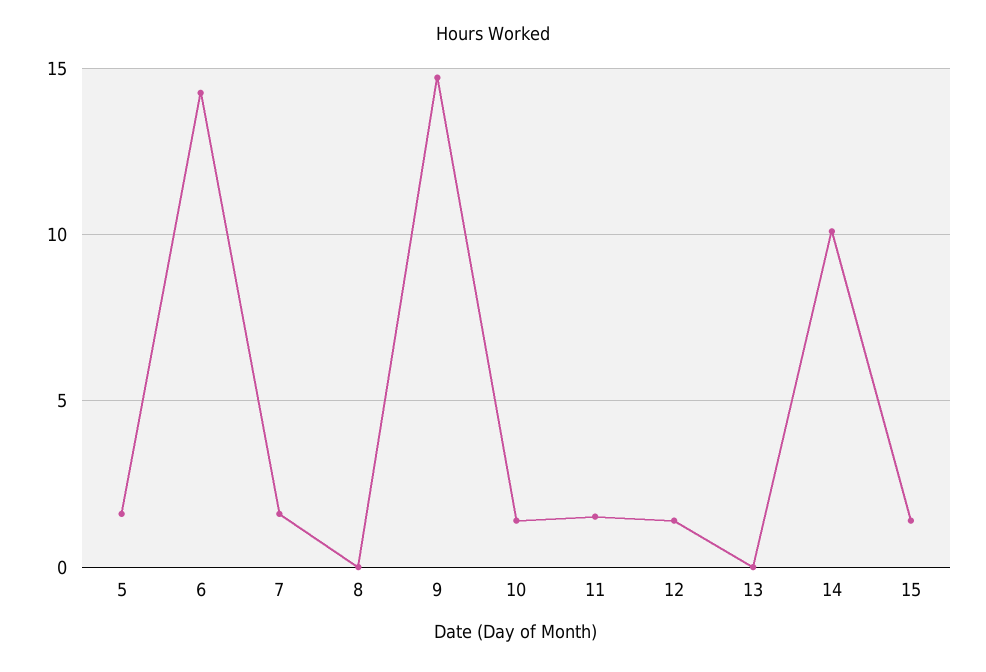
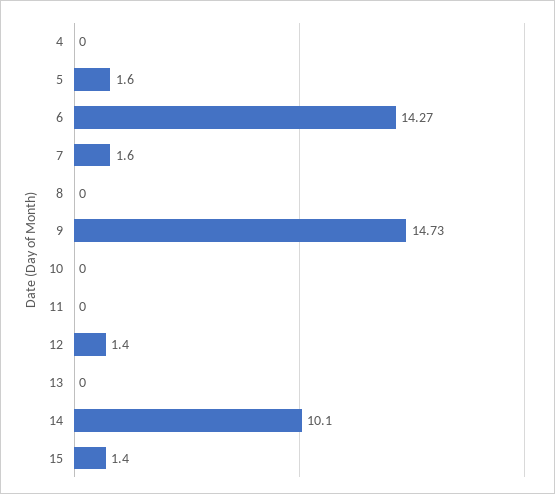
10: 1.5 -> 0
11: 1.5 -> 0
4: none -> 0

